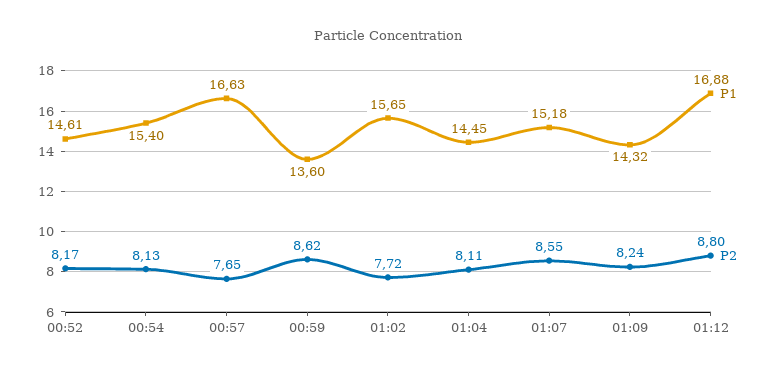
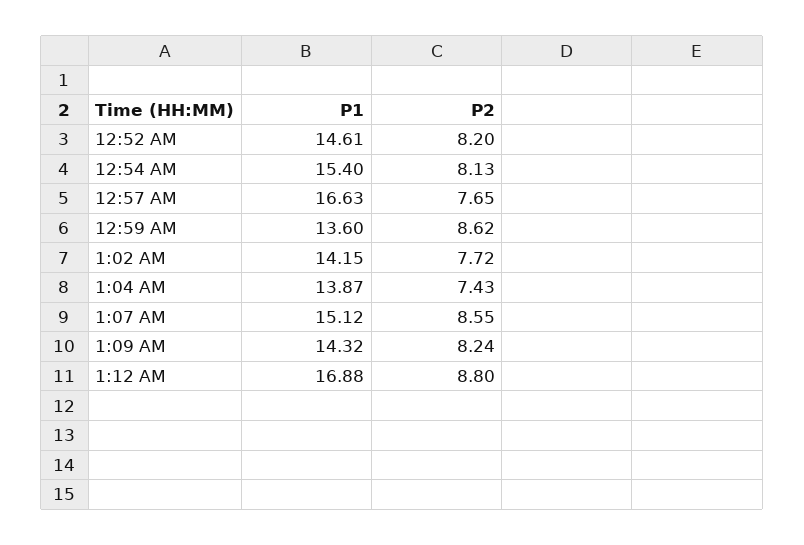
P2, 00:52: 8.17 -> 8.2
P1, 01:02: 15.65 -> 14.15
P1, 01:04: 14.45 -> 13.87
P2, 01:04: 8.11 -> 7.43
P1, 01:07: 15.18 -> 15.12

